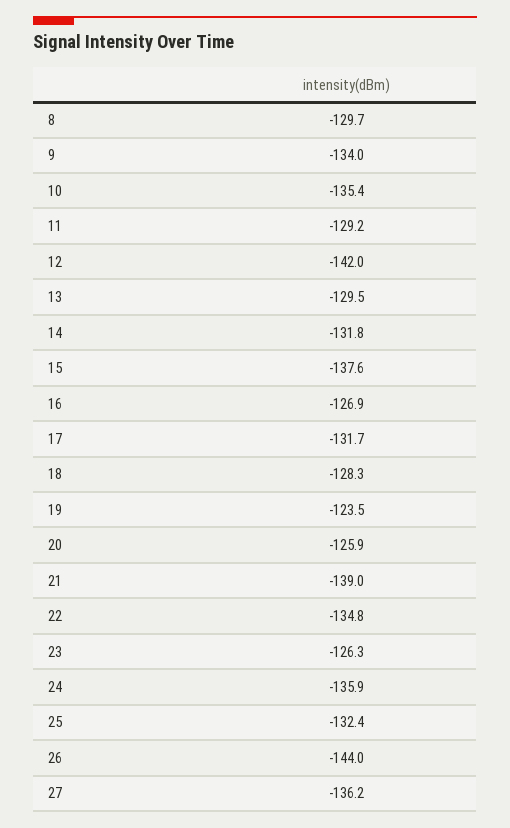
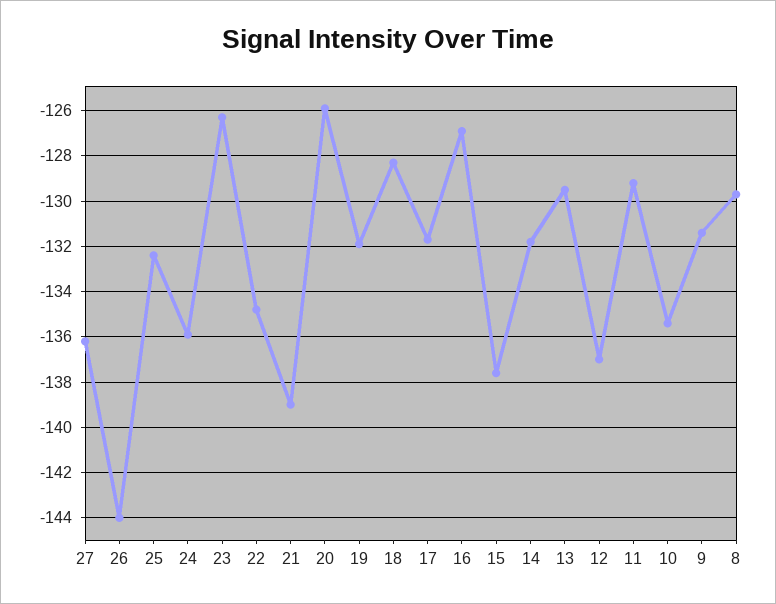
9: -134 -> -131.5
12: -142 -> -137
19: -123.5 -> -132

